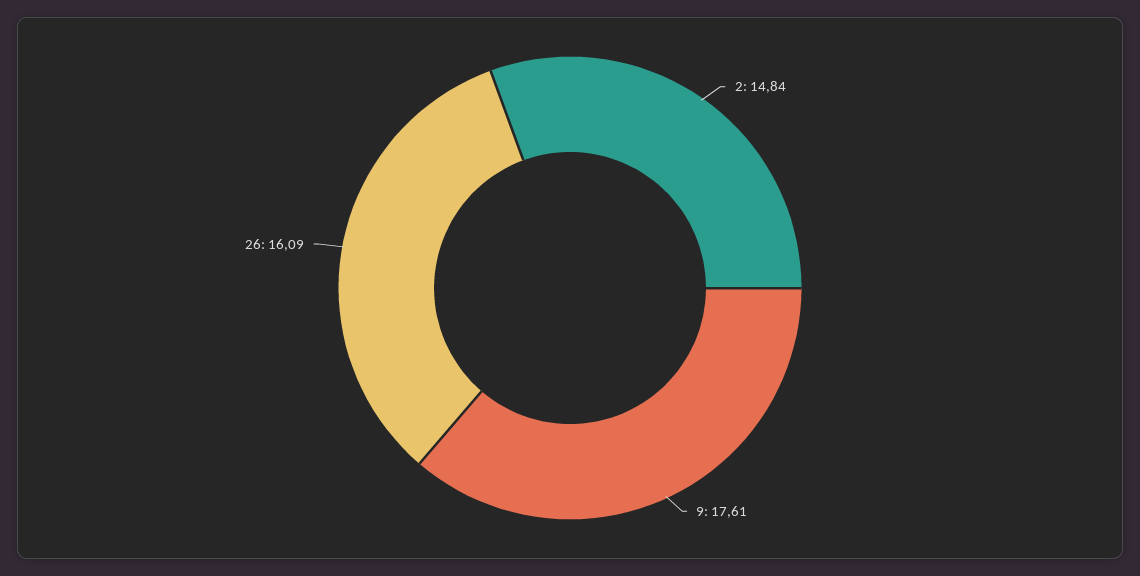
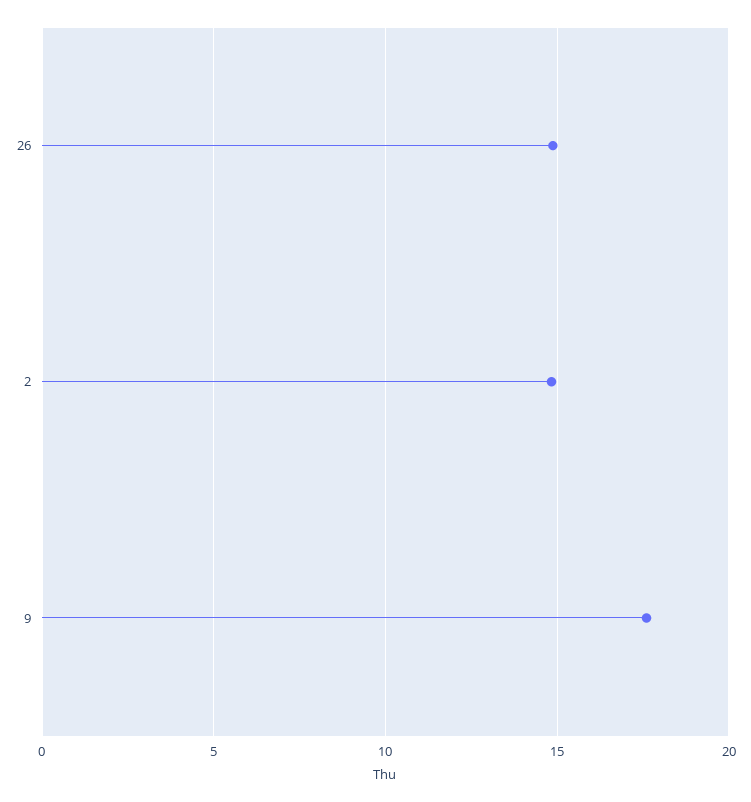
26: 16.09 -> 15

